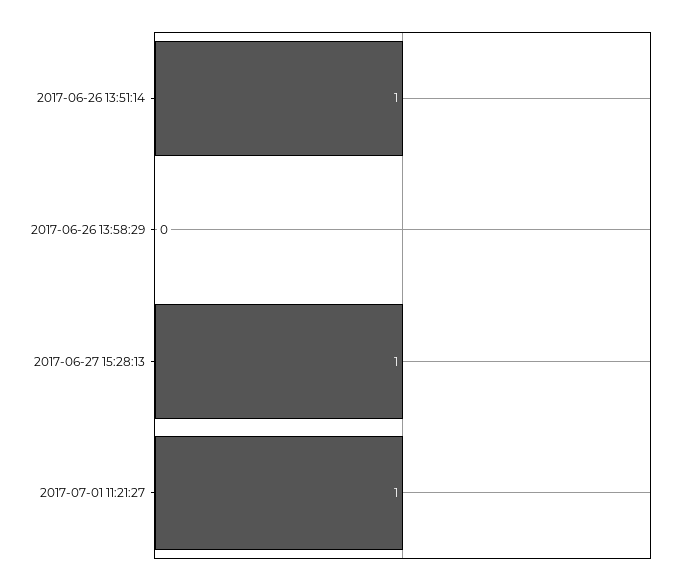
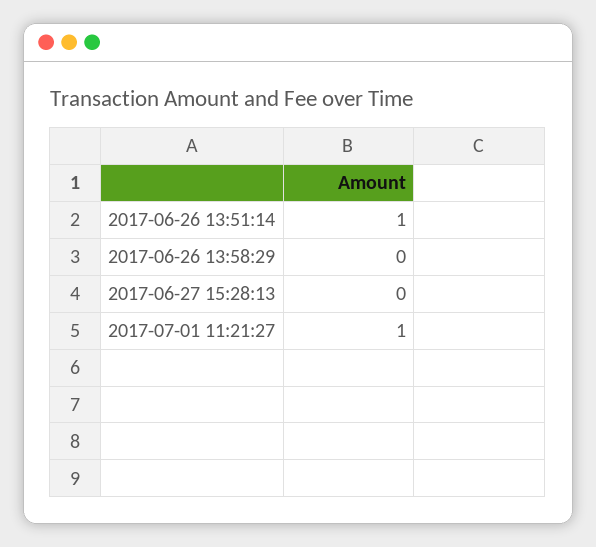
2017-06-27 15:28:13: 1 -> 0

